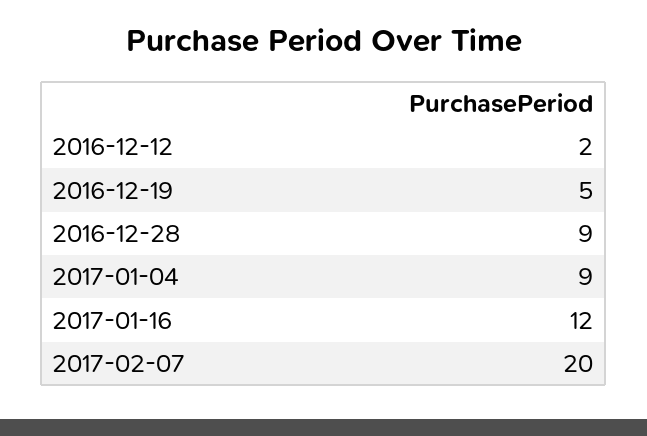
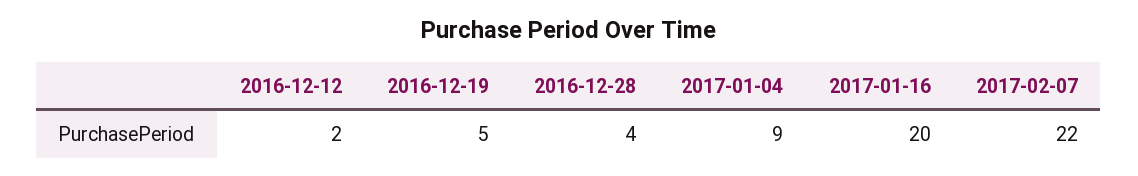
2016-12-28: 9 -> 4
2017-01-16: 12 -> 20
2017-02-07: 20 -> 22

